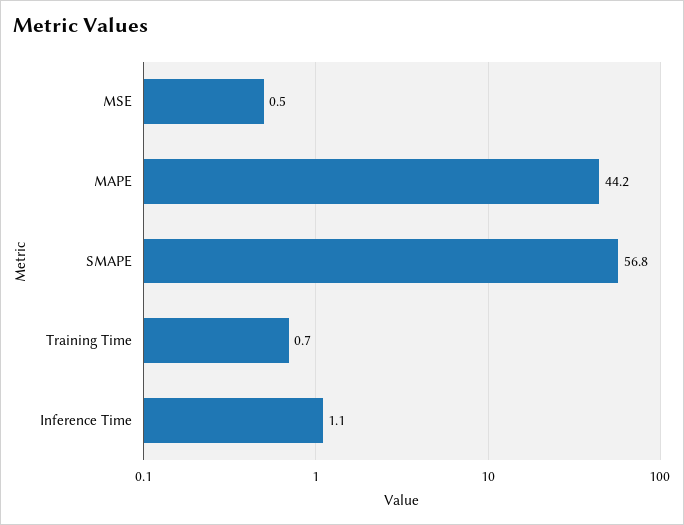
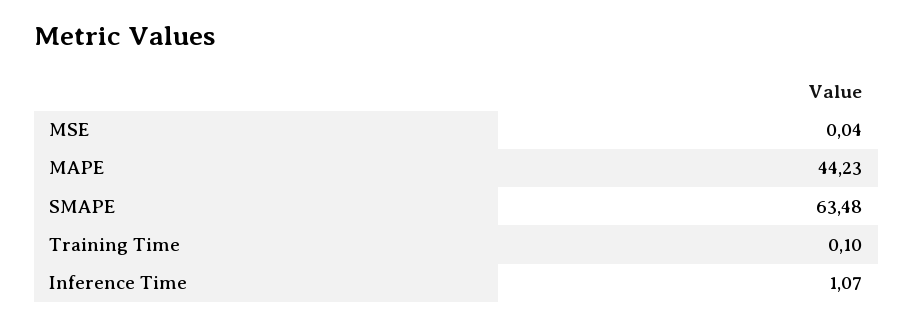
MSE: 0.5 -> 0.04
SMAPE: 56.8 -> 63.48
Training Time: 0.7 -> 0.1

